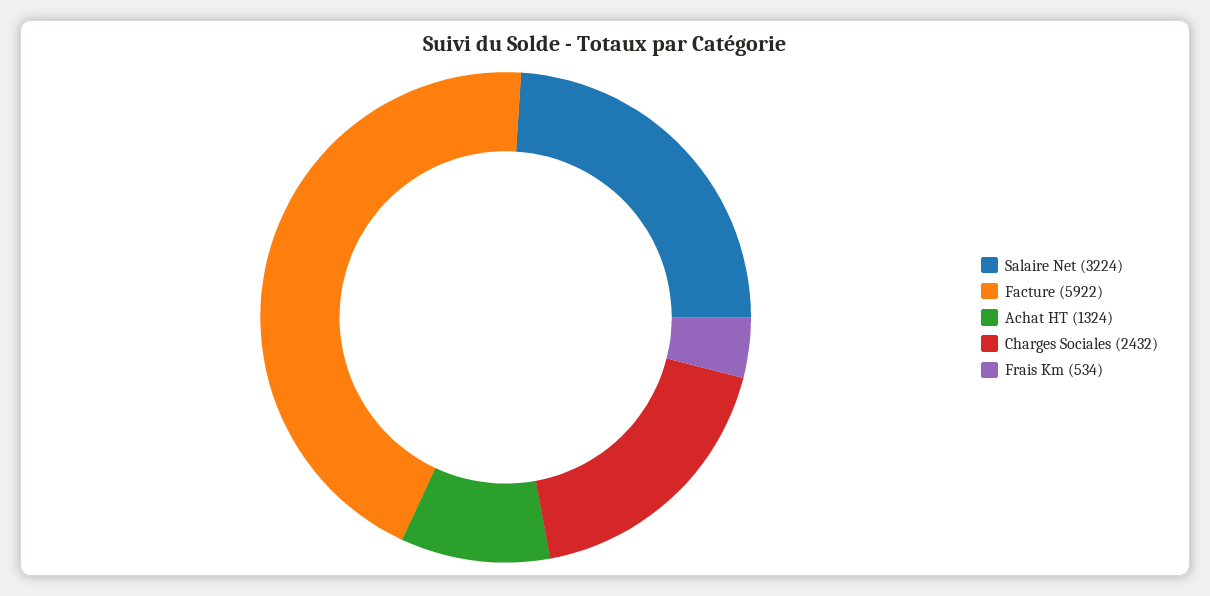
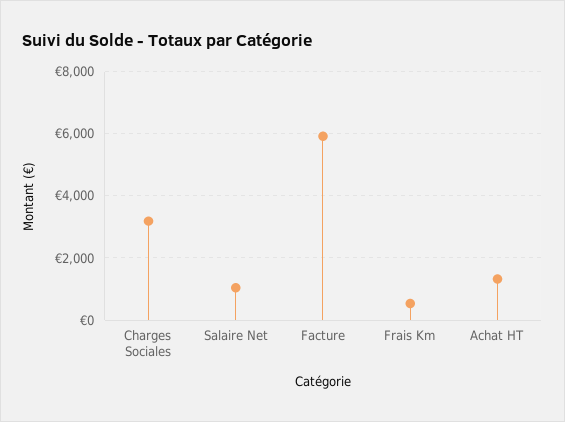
Salaire Net: 3224 -> 1000
Charges Sociales: 2432 -> 3200

